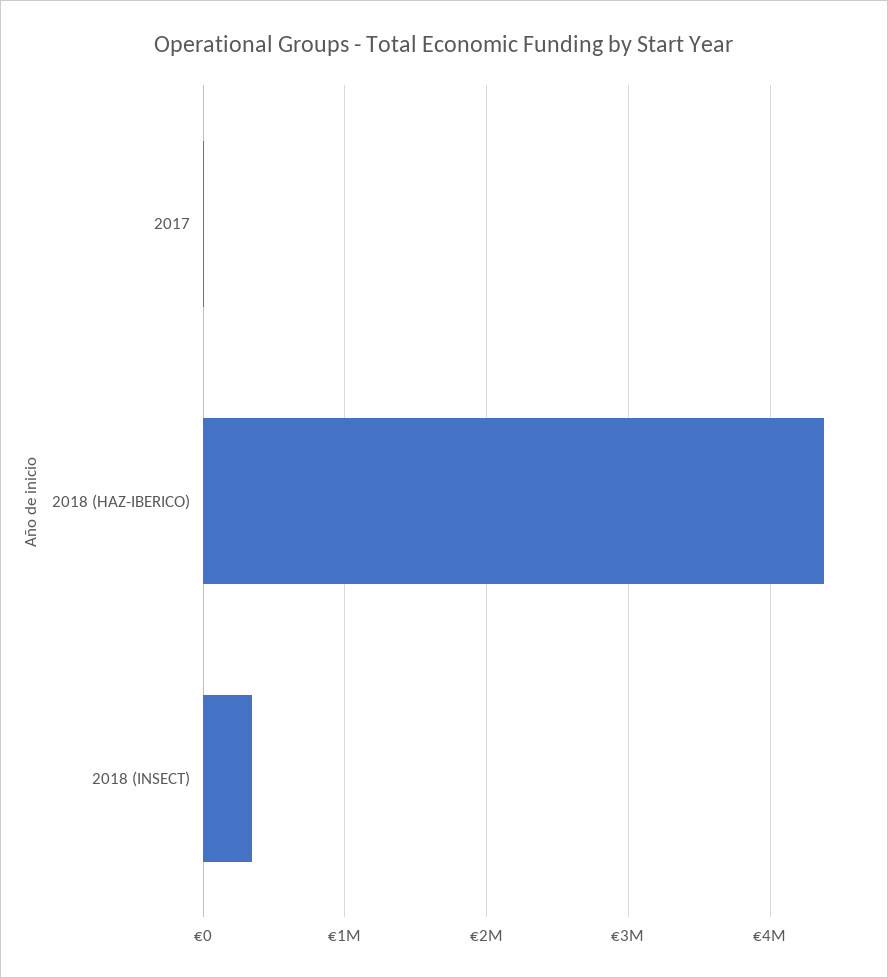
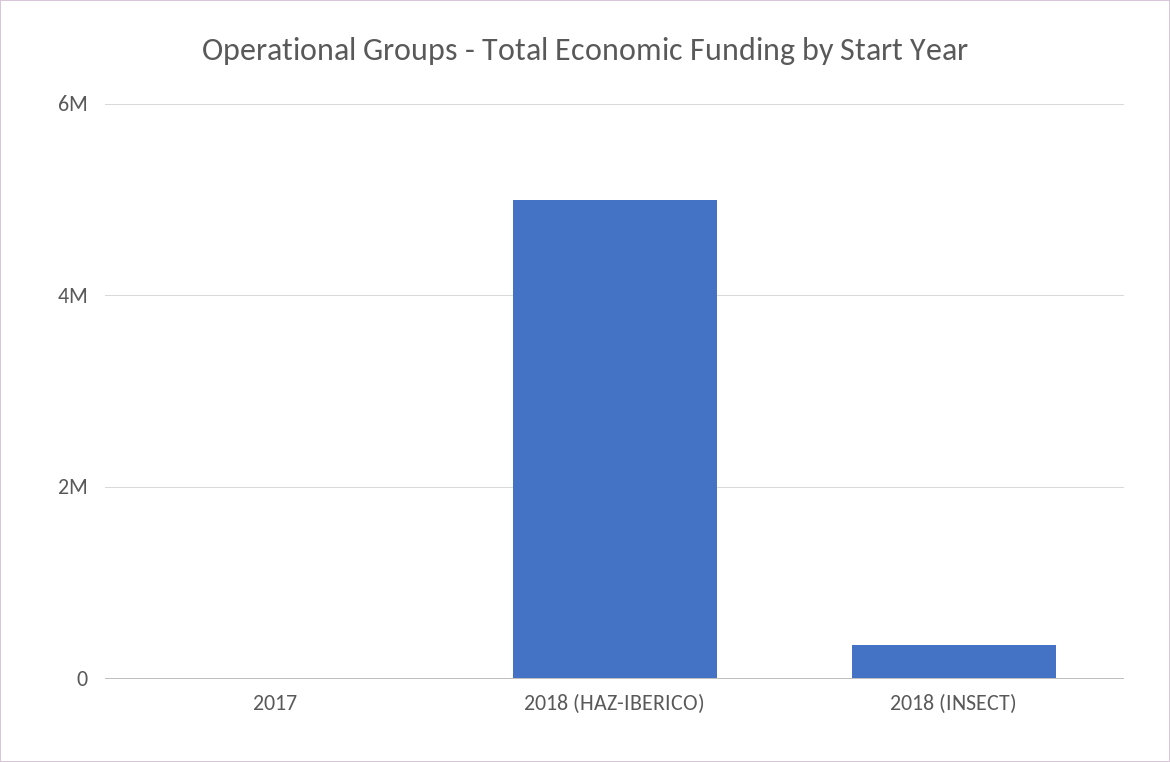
2018 (HAZ-IBERICO): 4400000 -> 5000000

